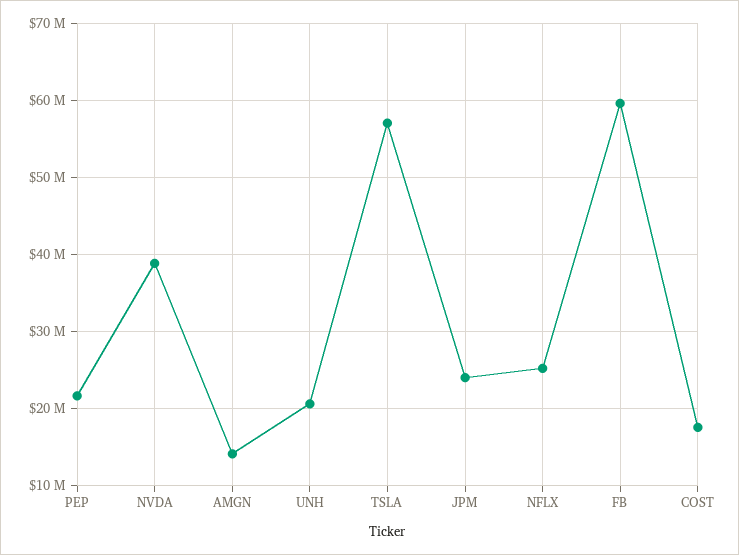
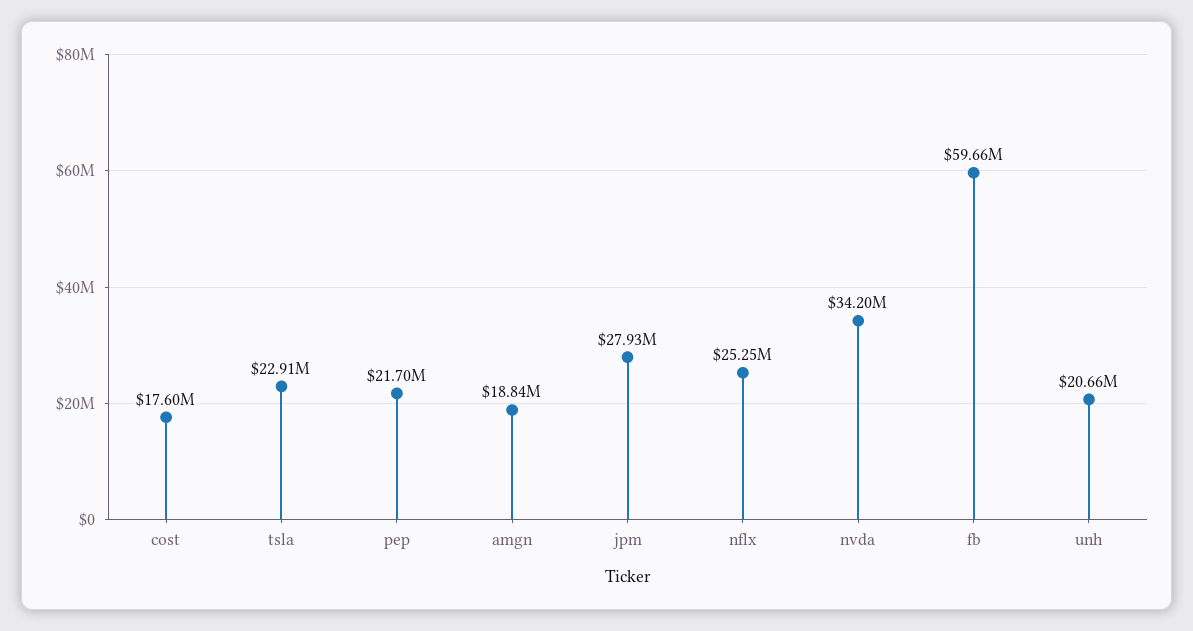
NVDA: 39000000 -> 34200000
AMGN: 14000000 -> 18840000
TSLA: 57000000 -> 22910000
JPM: 24000000 -> 27930000

